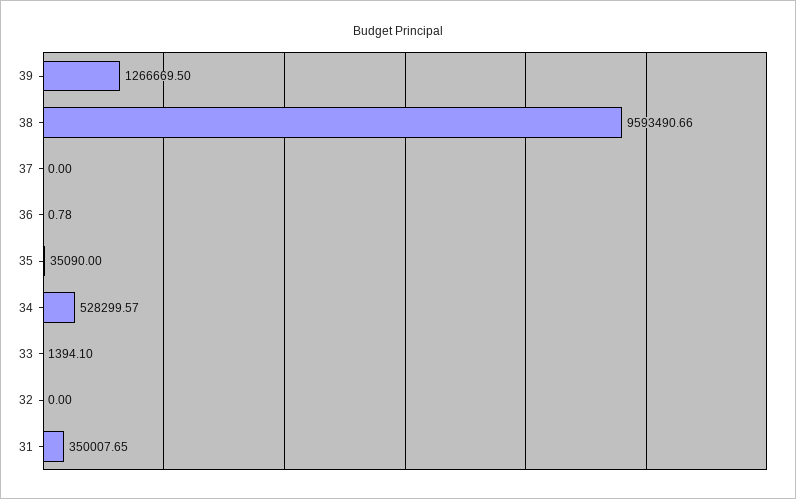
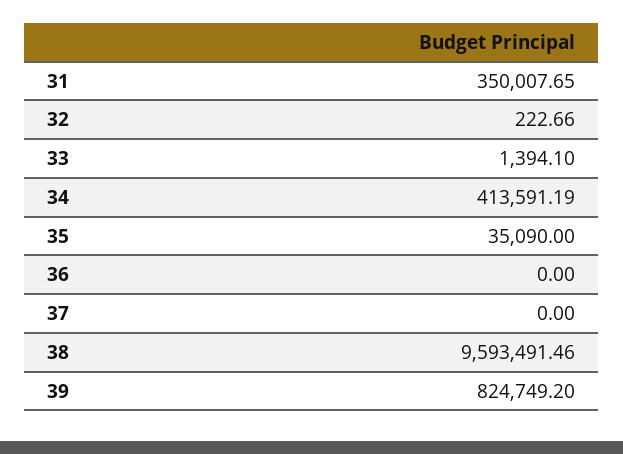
39: 1266669.5 -> 824749.2
38: 9593490.66 -> 9593491.46
36: 0.78 -> 0
34: 528299.57 -> 413591.19
32: 0 -> 222.66

